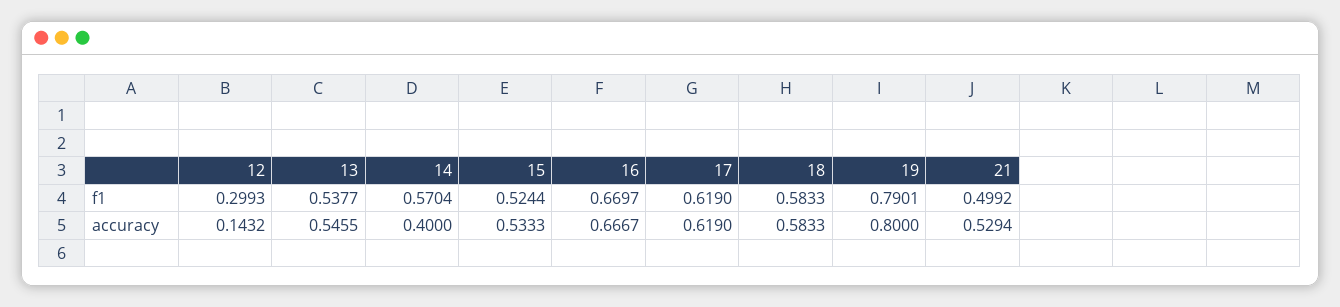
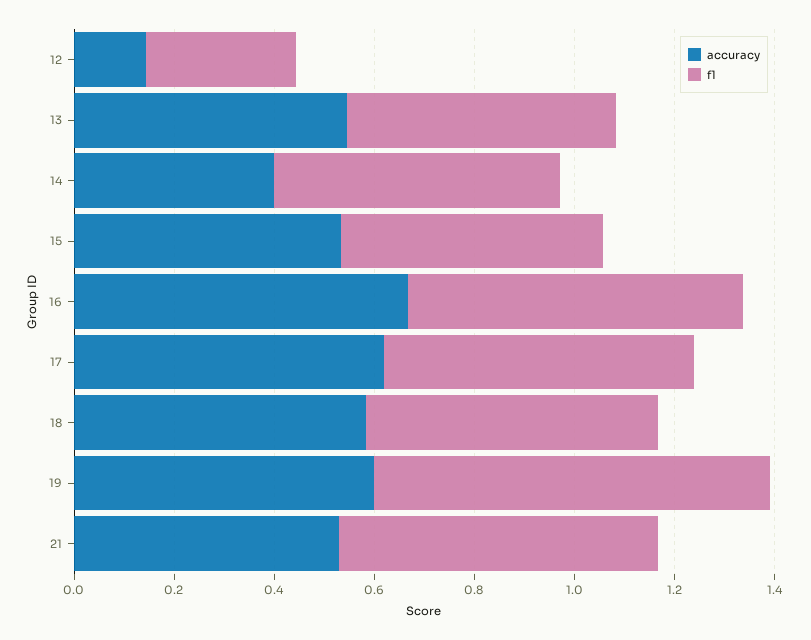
f1, 21: 0.4992 -> 0.65
accuracy, 19: 0.8 -> 0.6

